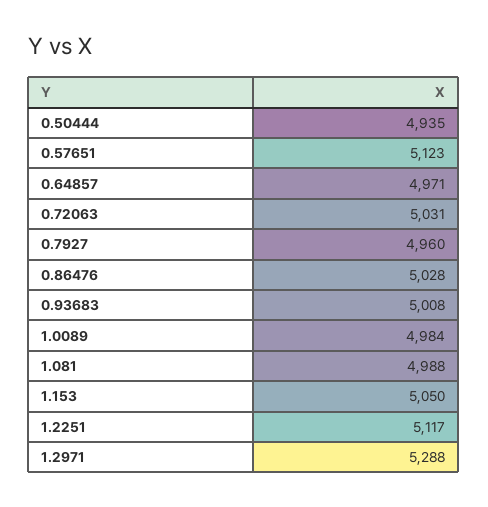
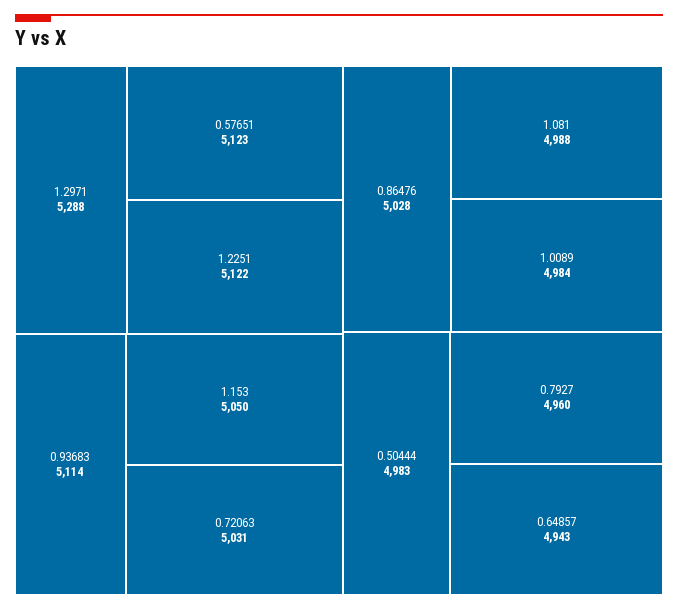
0.50444: 4935 -> 4983
0.64857: 4971 -> 4943
0.93683: 5008 -> 5114
1.2251: 5117 -> 5122

